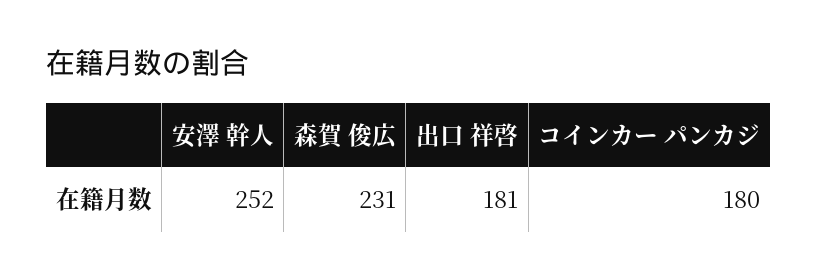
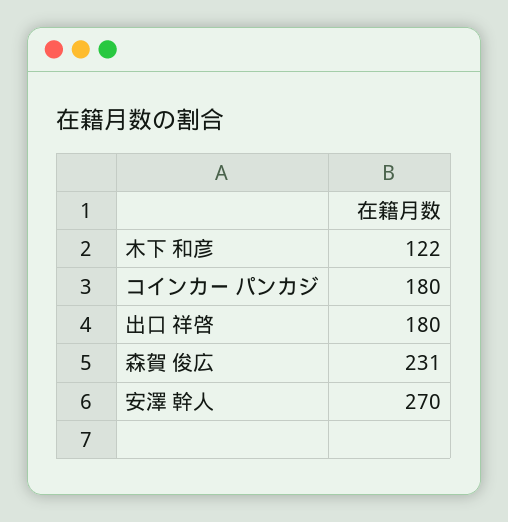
安澤 幹人: 252 -> 270
出口 祥啓: 181 -> 180
木下 和彦: none -> 122

